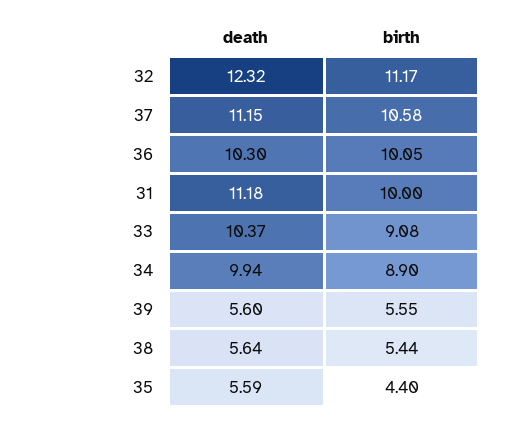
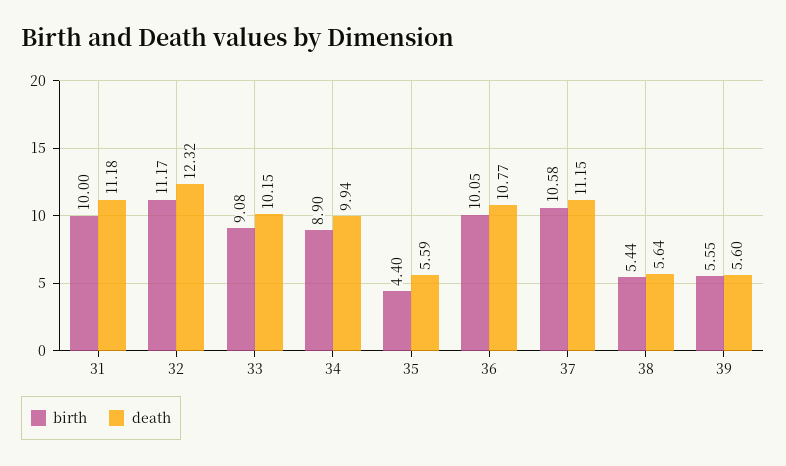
death, 36: 10.3 -> 10.77
death, 33: 10.37 -> 10.15

